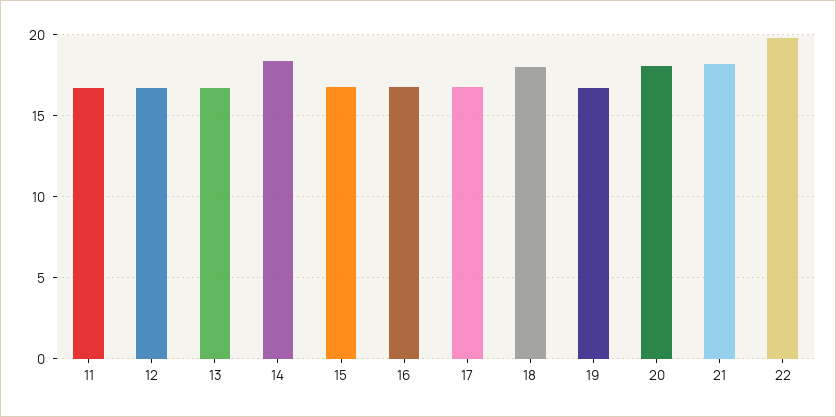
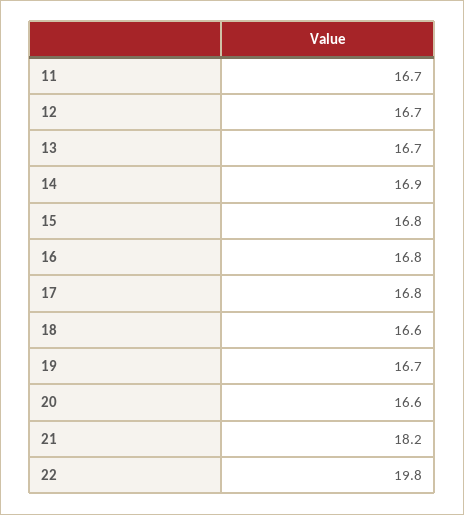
14: 18.5 -> 16.9
18: 18 -> 16.6
20: 18 -> 16.6

